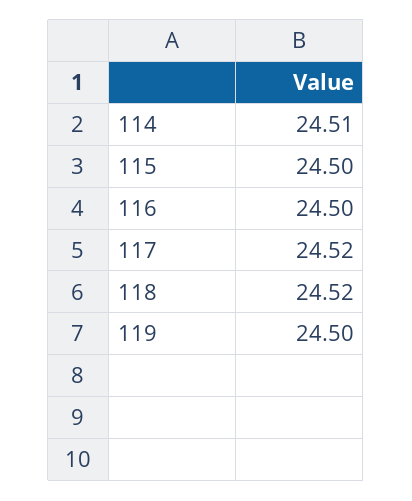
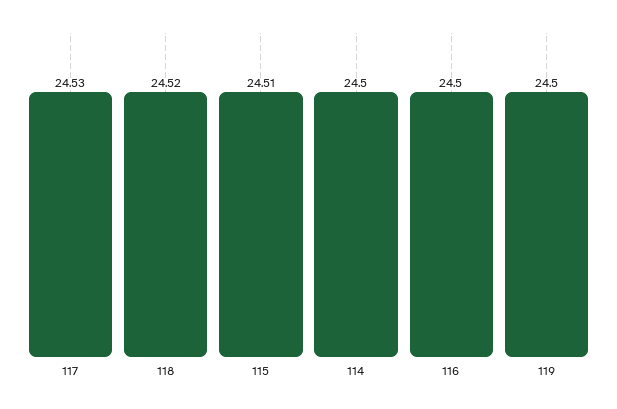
114: 24.51 -> 24.5
115: 24.5 -> 24.51
117: 24.52 -> 24.53

